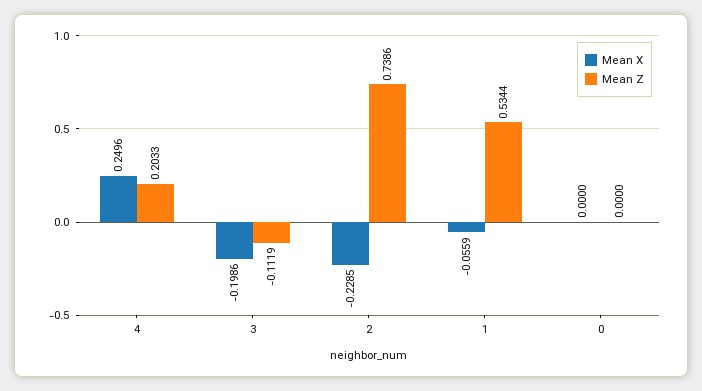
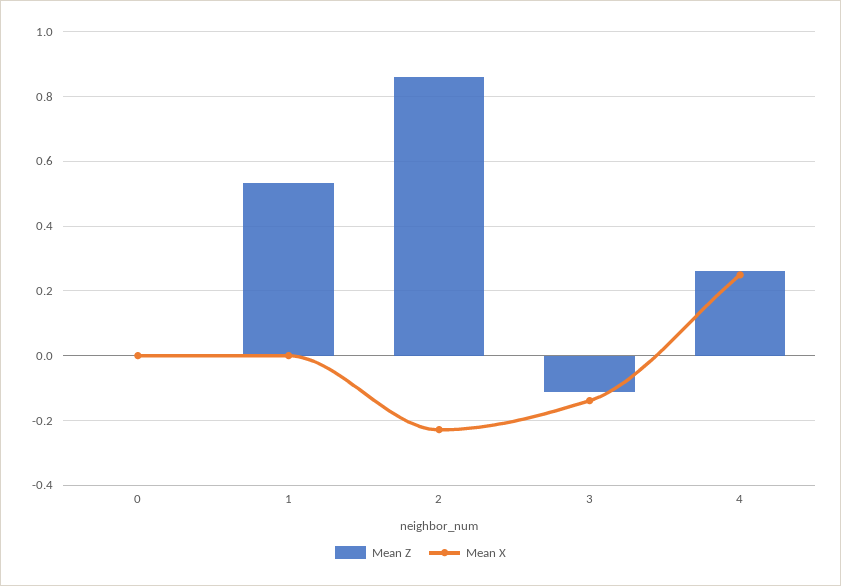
Mean Z, 4: 0.2033 -> 0.26
Mean X, 3: -0.1986 -> -0.14
Mean Z, 2: 0.7386 -> 0.86
Mean X, 1: -0.0559 -> 0

